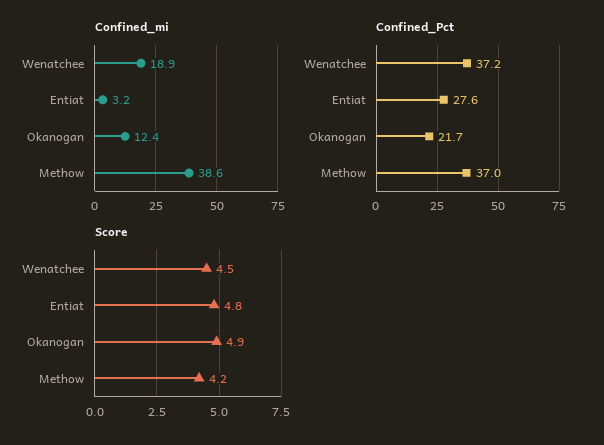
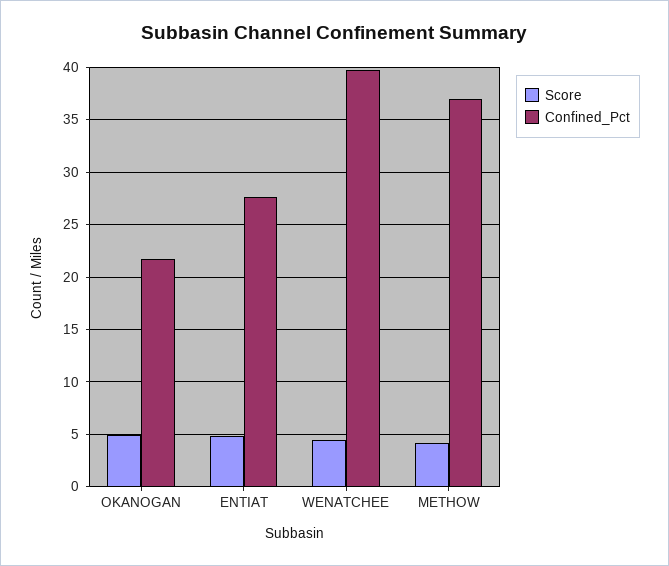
Confined_mi, Wenatchee: 18.9 -> none
Confined_mi, Entiat: 3.2 -> none
Confined_mi, Okanogan: 12.4 -> none
Confined_mi, Methow: 38.6 -> none
Confined_Pct, Wenatchee: 37.2 -> 40

